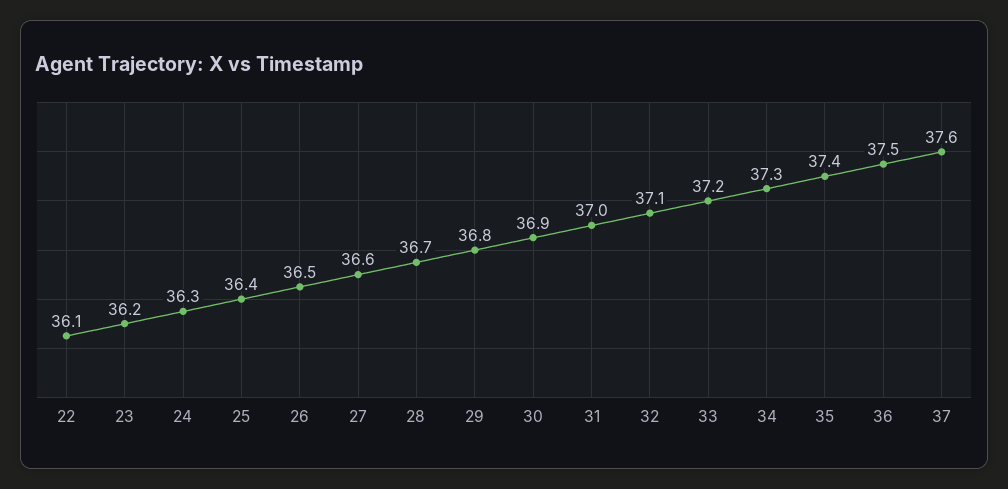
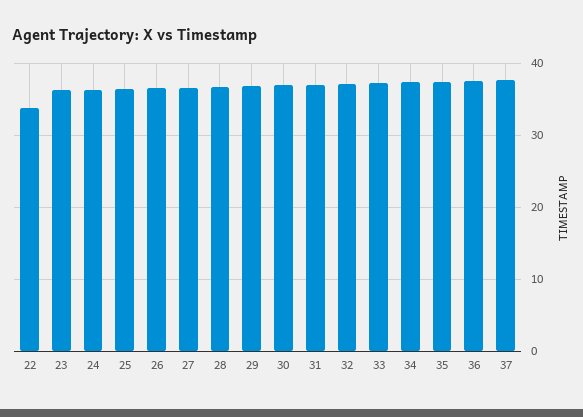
22: 36.1 -> 34

